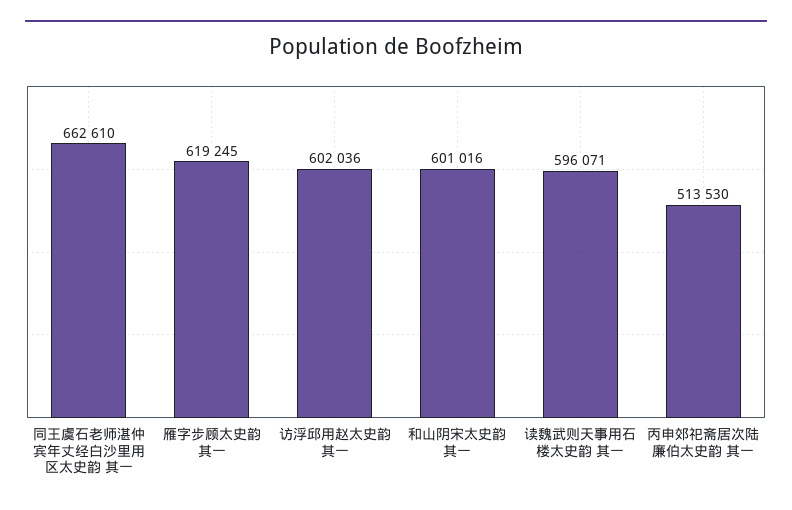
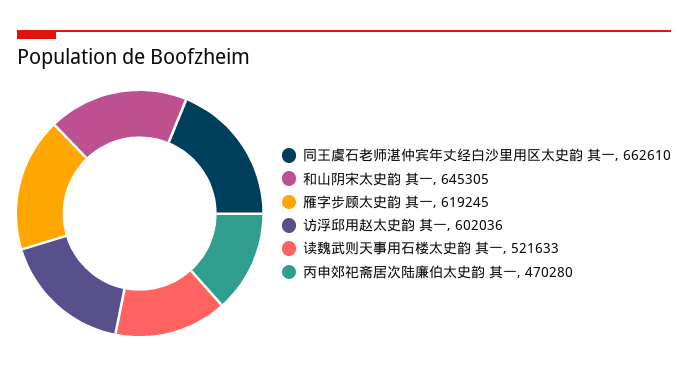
和山阴宋太史韵 其一: 601016 -> 645305
读魏武则天事用石楼太史韵 其一: 596071 -> 521633
丙申郊祀斋居次陆廉伯太史韵 其一: 513530 -> 470280

